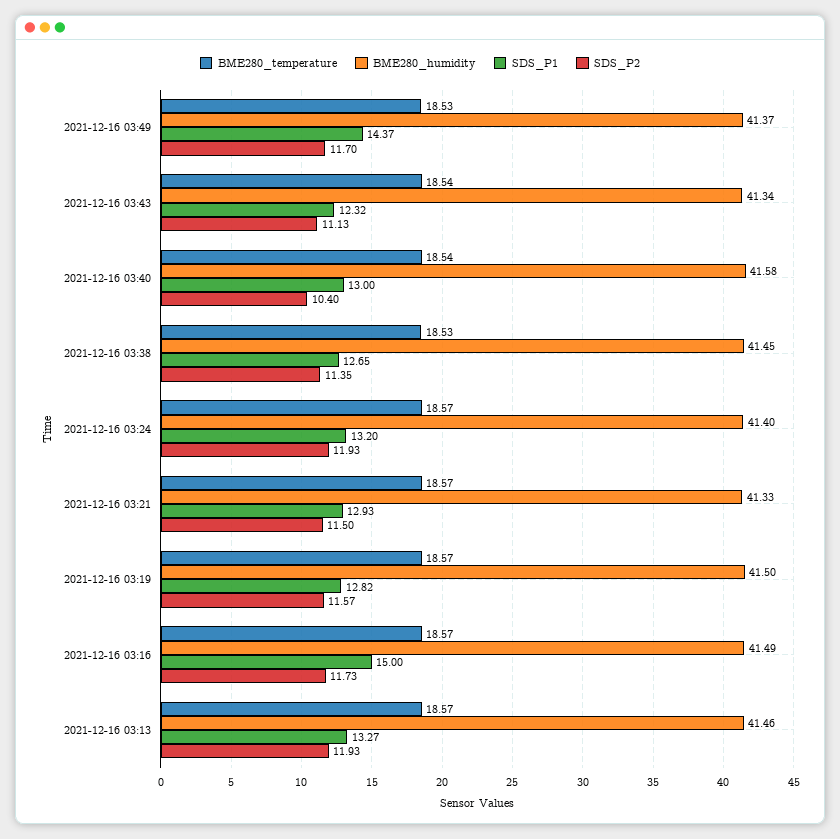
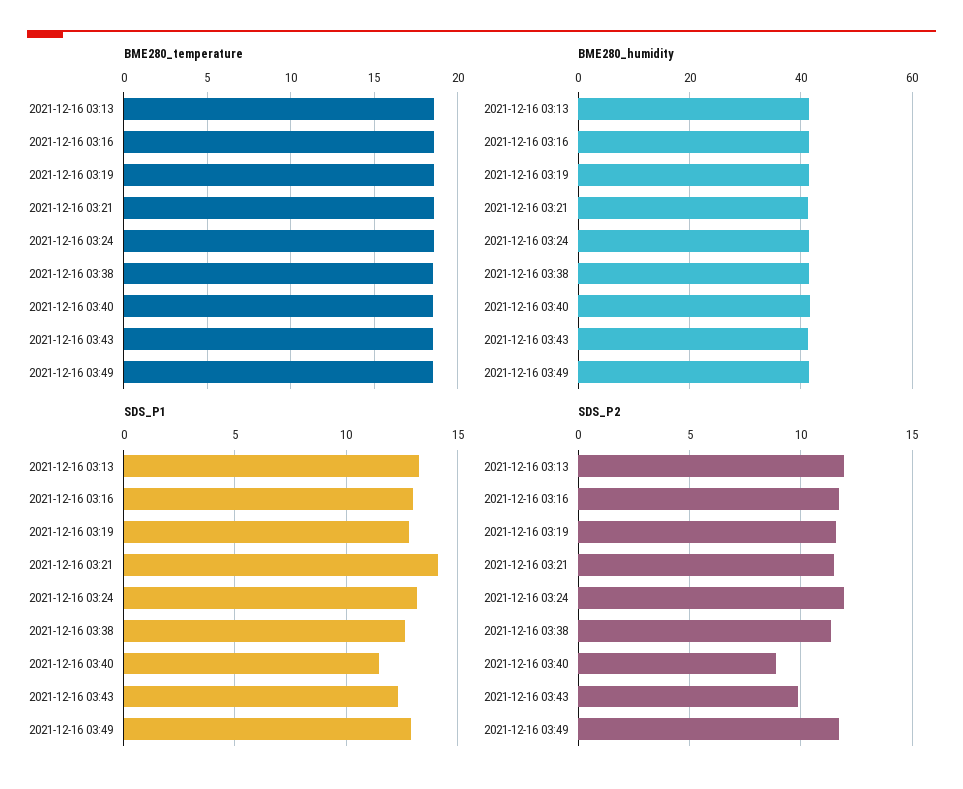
SDS_P1, 2021-12-16 03:49: 14.37 -> 13
SDS_P2, 2021-12-16 03:43: 11.13 -> 10
SDS_P1, 2021-12-16 03:40: 13 -> 11.5
SDS_P2, 2021-12-16 03:40: 10.4 -> 9
SDS_P1, 2021-12-16 03:21: 12.93 -> 14
SDS_P1, 2021-12-16 03:16: 15 -> 13

